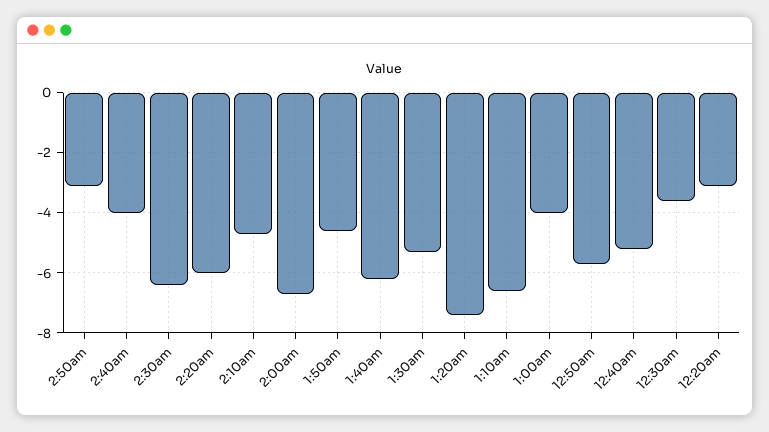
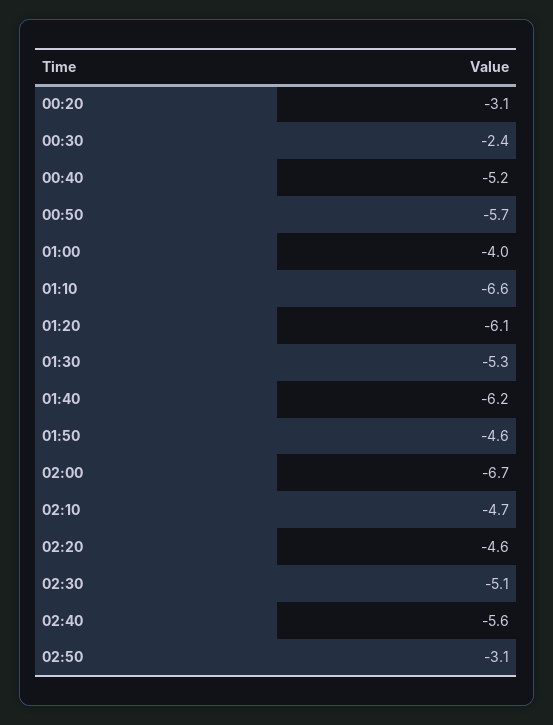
2:40am: -4 -> -5.6
2:30am: -6.5 -> -5.1
2:20am: -6 -> -4.6
1:20am: -7.5 -> -6.1
12:30am: -3.5 -> -2.4

